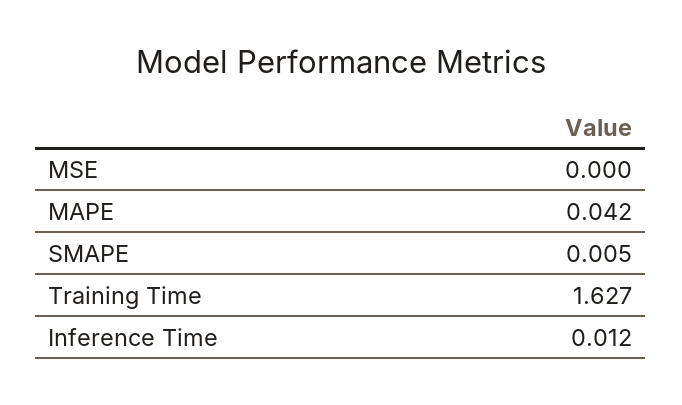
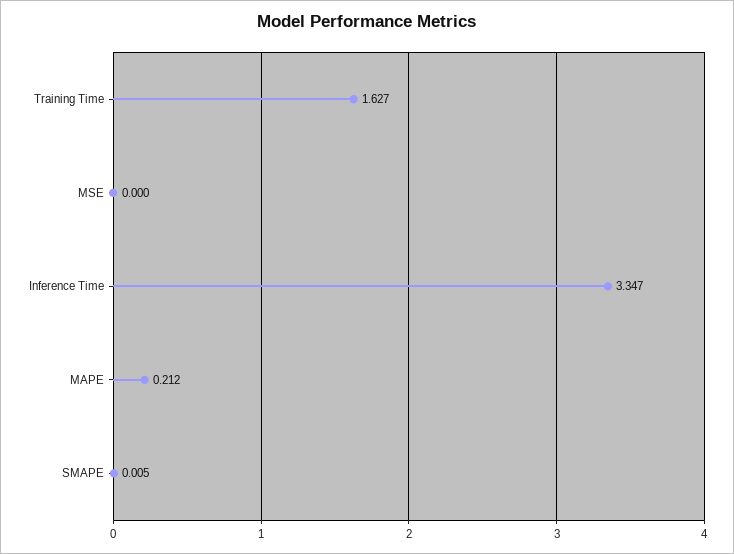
MAPE: 0.042 -> 0.212
Inference Time: 0.012 -> 3.347

